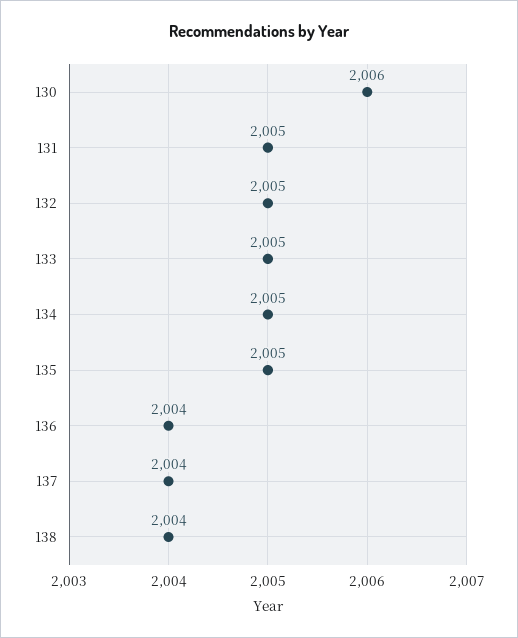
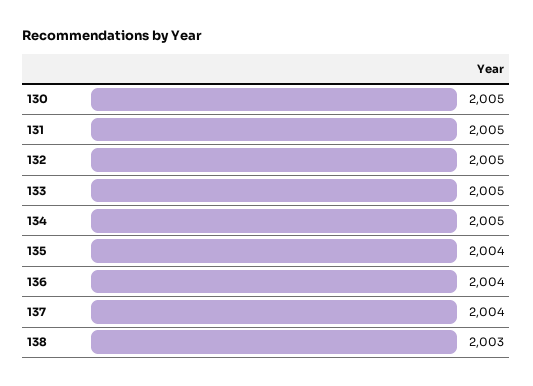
130: 2006 -> 2005
135: 2005 -> 2004
138: 2004 -> 2003

